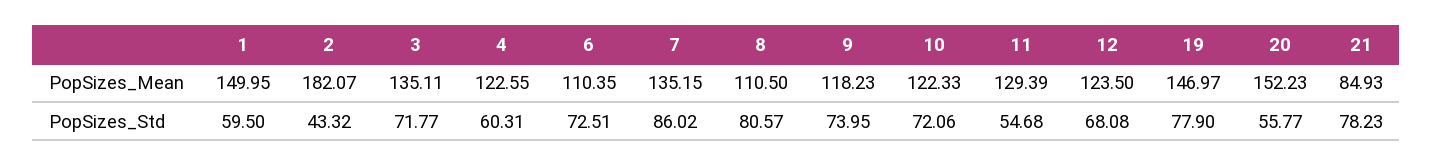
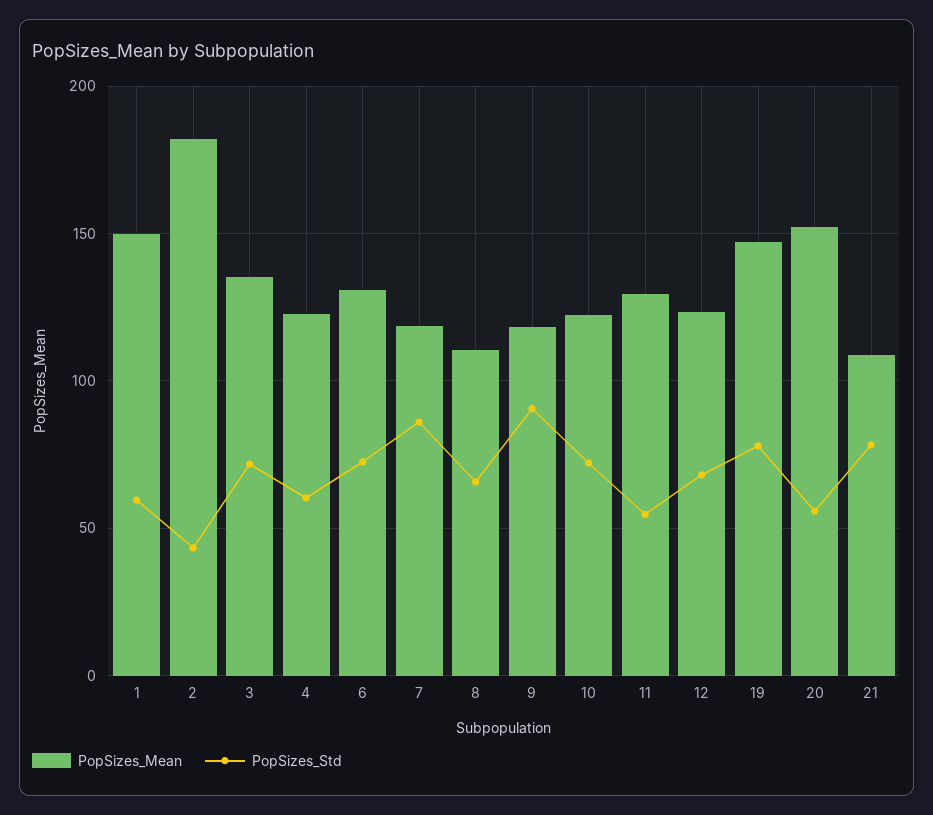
PopSizes_Mean, 6: 110.35 -> 130
PopSizes_Mean, 7: 135.15 -> 120
PopSizes_Mean, 21: 84.93 -> 110
PopSizes_Std, 8: 80.57 -> 65
PopSizes_Std, 9: 73.95 -> 90

